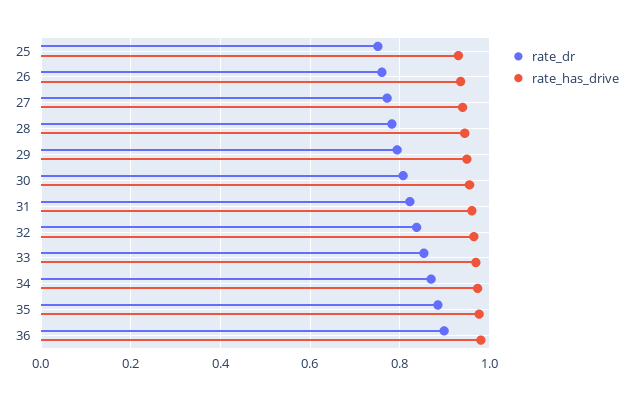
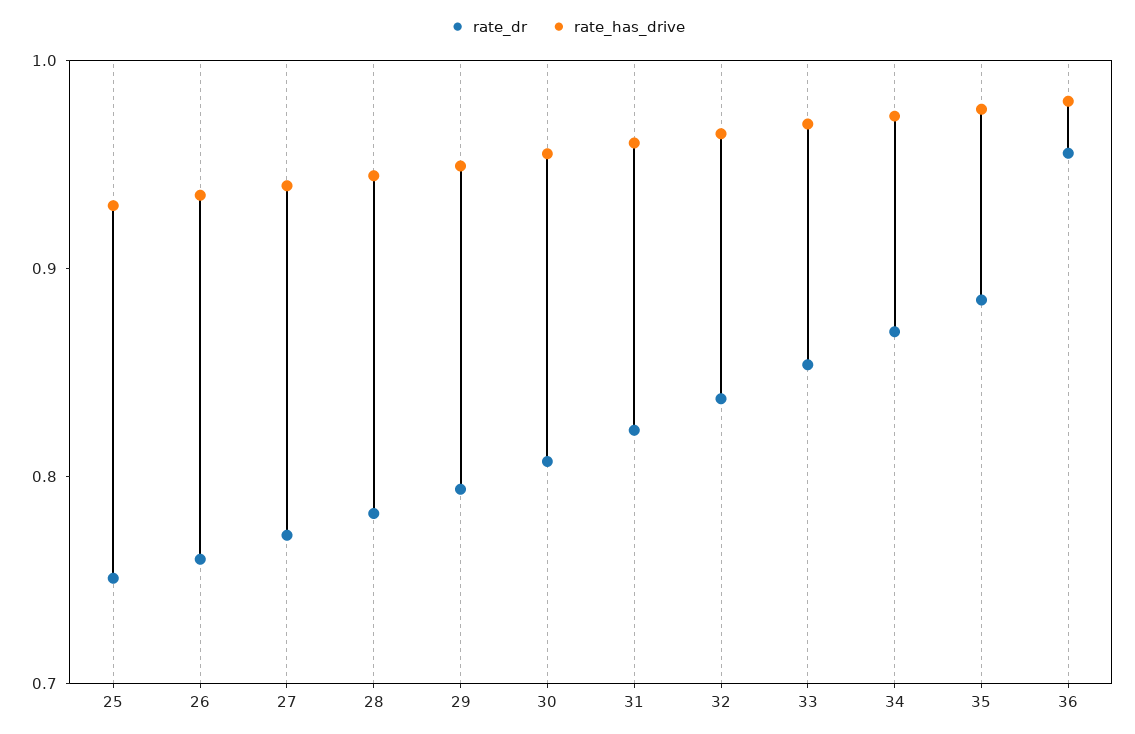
rate_dr, 36: 0.9 -> 0.96

